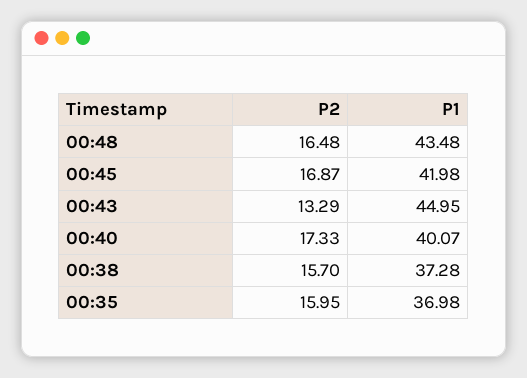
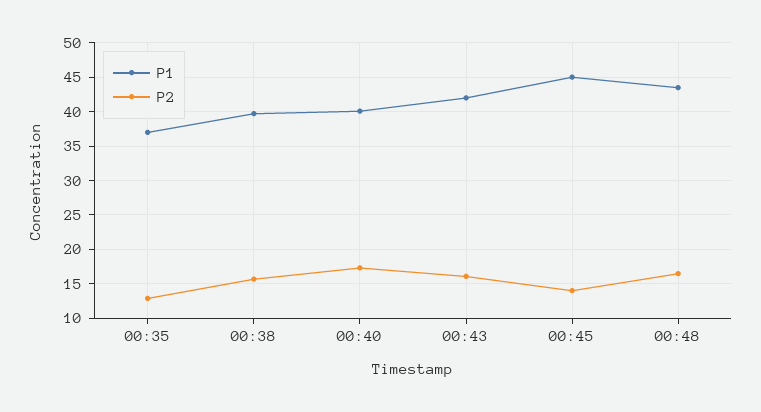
P2, 00:45: 16.87 -> 14
P1, 00:45: 41.98 -> 45
P2, 00:43: 13.29 -> 16
P1, 00:43: 44.95 -> 42
P1, 00:38: 37.28 -> 40
P2, 00:35: 15.95 -> 13

